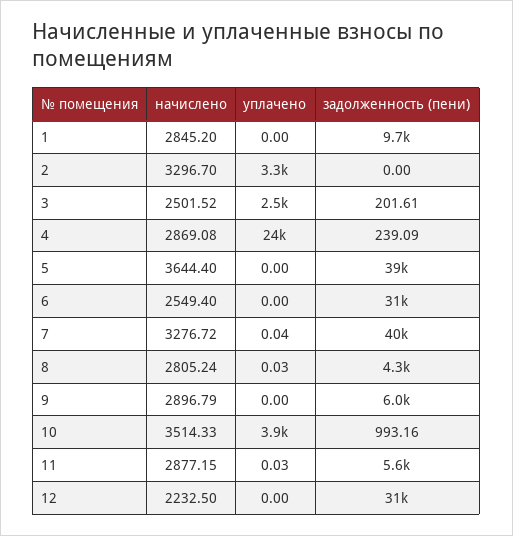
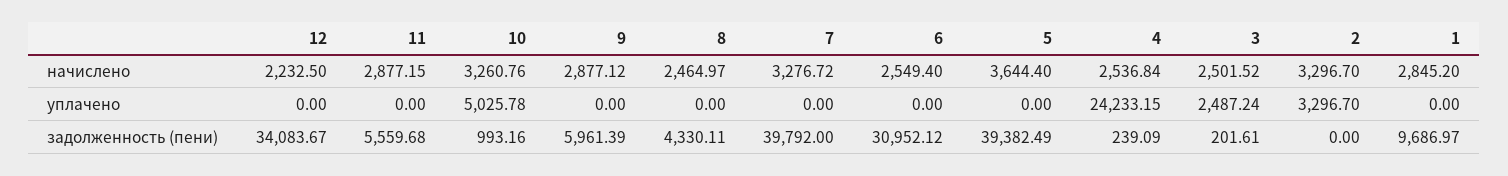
начислено, 4: 2869.08 -> 2536.84
уплачено, 7: 0.04 -> 0
начислено, 8: 2805.24 -> 2464.97
уплачено, 8: 0.03 -> 0
начислено, 9: 2896.79 -> 2877.12
начислено, 10: 3514.33 -> 3260.76
уплачено, 10: 3900 -> 5025.78
уплачено, 11: 0.03 -> 0
задолженность (пени), 12: 31000 -> 34083.67

